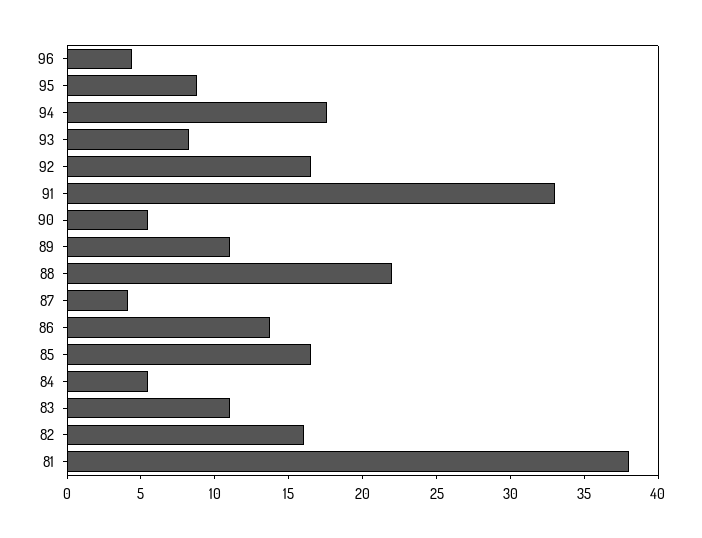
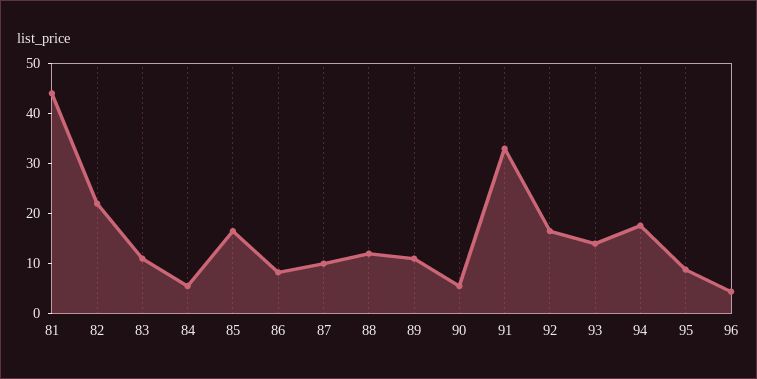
93: 8 -> 14
88: 22 -> 12
87: 4 -> 10
86: 14 -> 8
82: 16 -> 22
81: 38 -> 44

